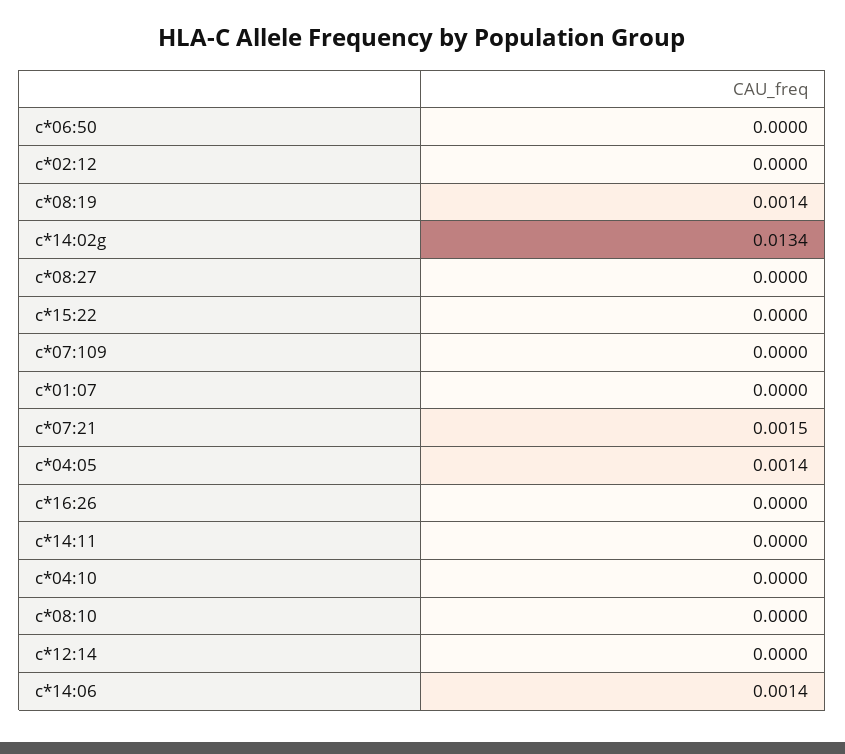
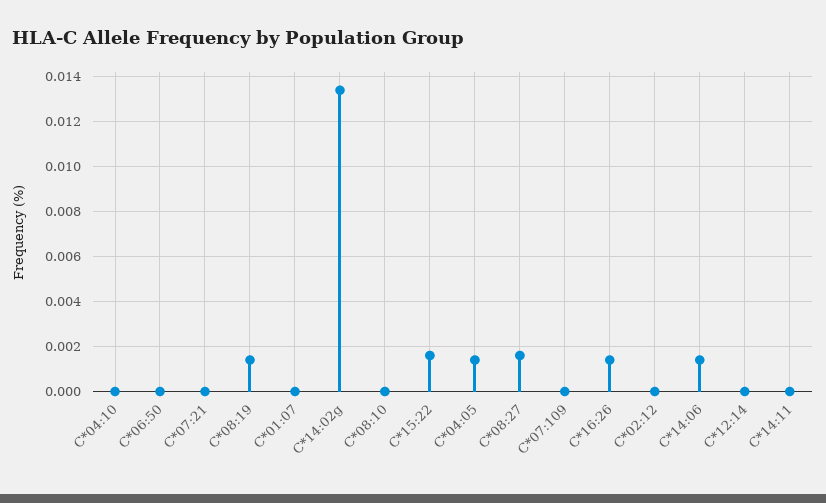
c*08:27: 0 -> 0.0015
c*15:22: 0 -> 0.0015
c*07:21: 0.0015 -> 0
c*16:26: 0 -> 0.0015

